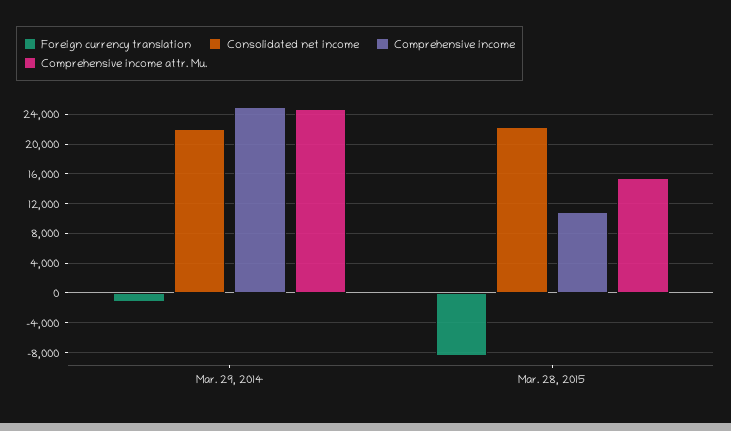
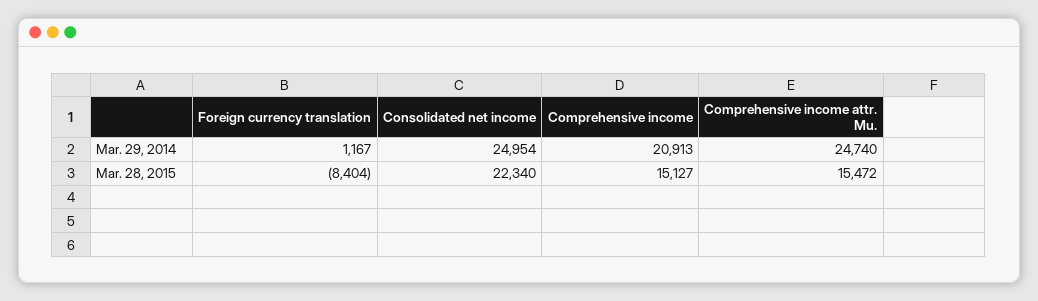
Foreign currency translation, Mar. 29, 2014: -1000 -> 1167
Consolidated net income, Mar. 29, 2014: 22000 -> 24954
Comprehensive income, Mar. 29, 2014: 25000 -> 20913
Comprehensive income, Mar. 28, 2015: 11000 -> 15127

